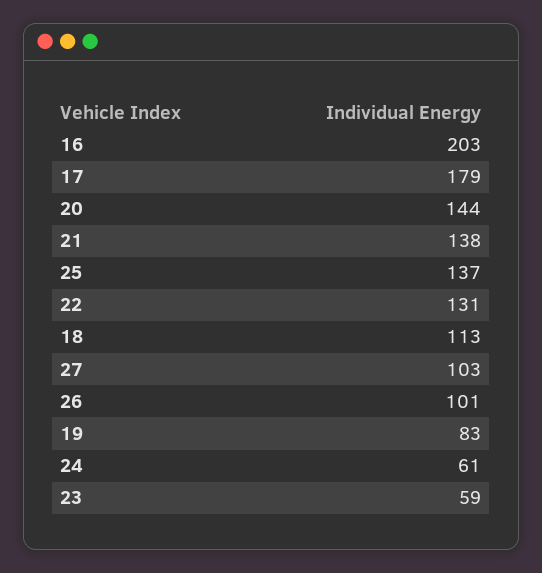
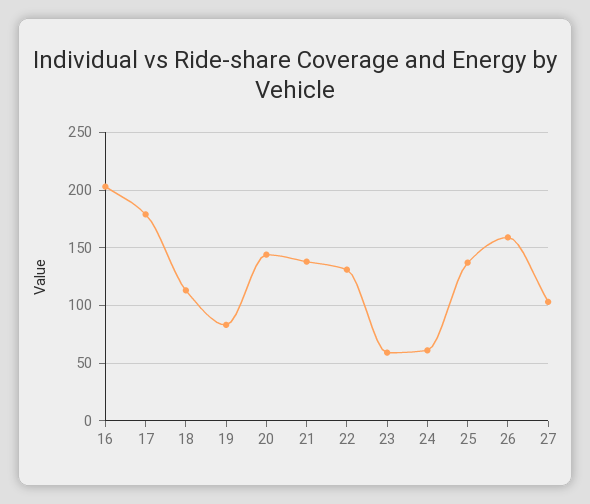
26: 101 -> 160

